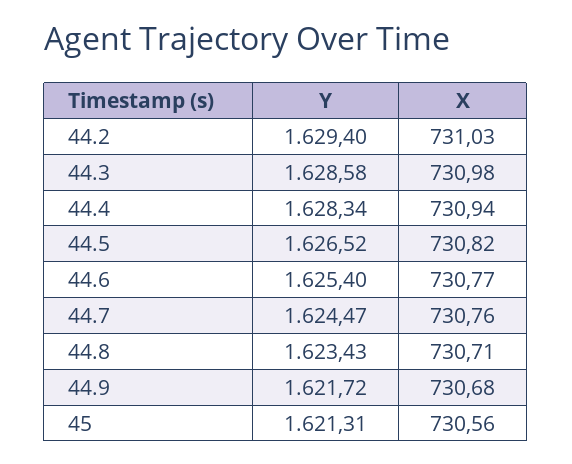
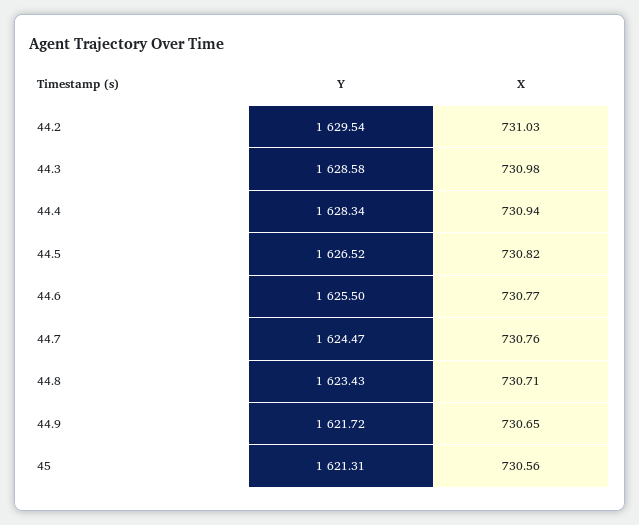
Y, 44.2: 1629.4 -> 1629.54
Y, 44.6: 1625.4 -> 1625.5
X, 44.9: 730.68 -> 730.65

